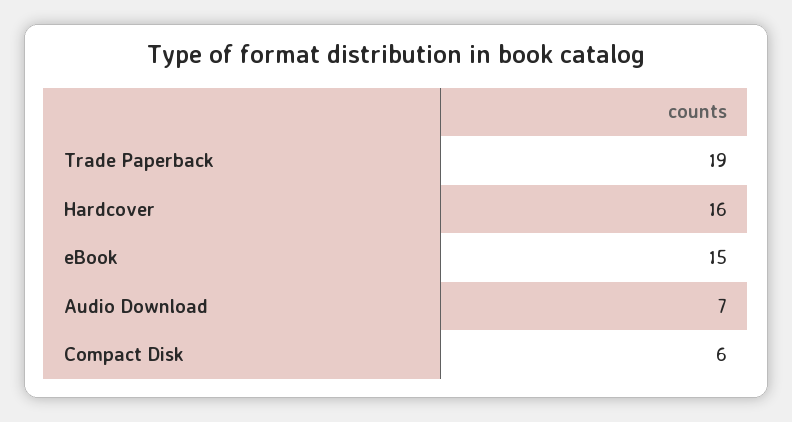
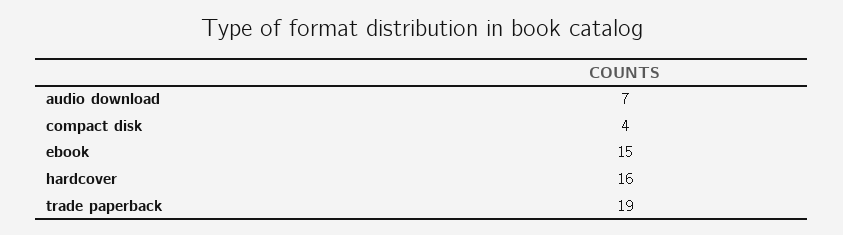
Compact Disk: 6 -> 4

